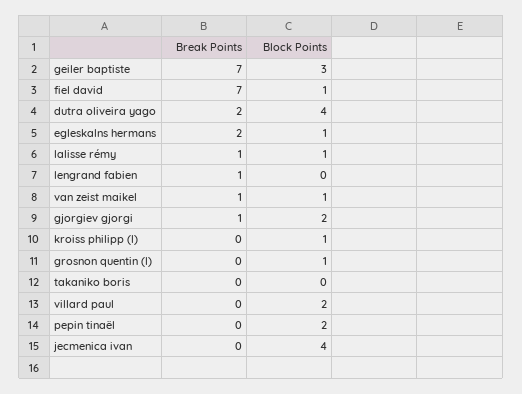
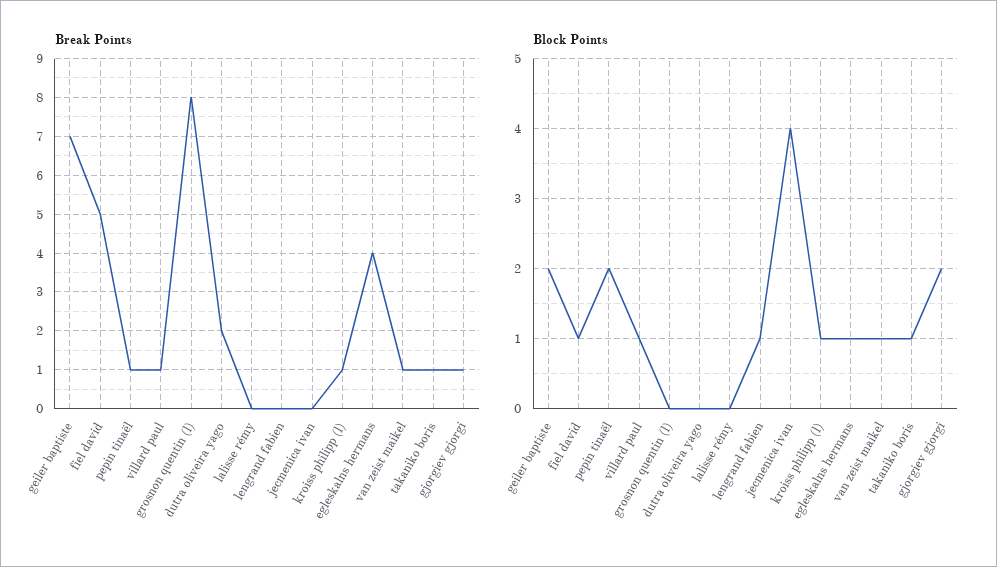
Block Points, geiler baptiste: 3 -> 2
Break Points, fiel david: 7 -> 5
Block Points, dutra oliveira yago: 4 -> 0
Break Points, egleskalns hermans: 2 -> 4
Break Points, lalisse rémy: 1 -> 0
Block Points, lalisse rémy: 1 -> 0
Break Points, lengrand fabien: 1 -> 0
Block Points, lengrand fabien: 0 -> 1
Break Points, kroiss philipp (l): 0 -> 1
Break Points, grosnon quentin (l): 0 -> 8
Block Points, grosnon quentin (l): 1 -> 0
Break Points, takaniko boris: 0 -> 1
Block Points, takaniko boris: 0 -> 1
Break Points, villard paul: 0 -> 1
Block Points, villard paul: 2 -> 1
Break Points, pepin tinaël: 0 -> 1

